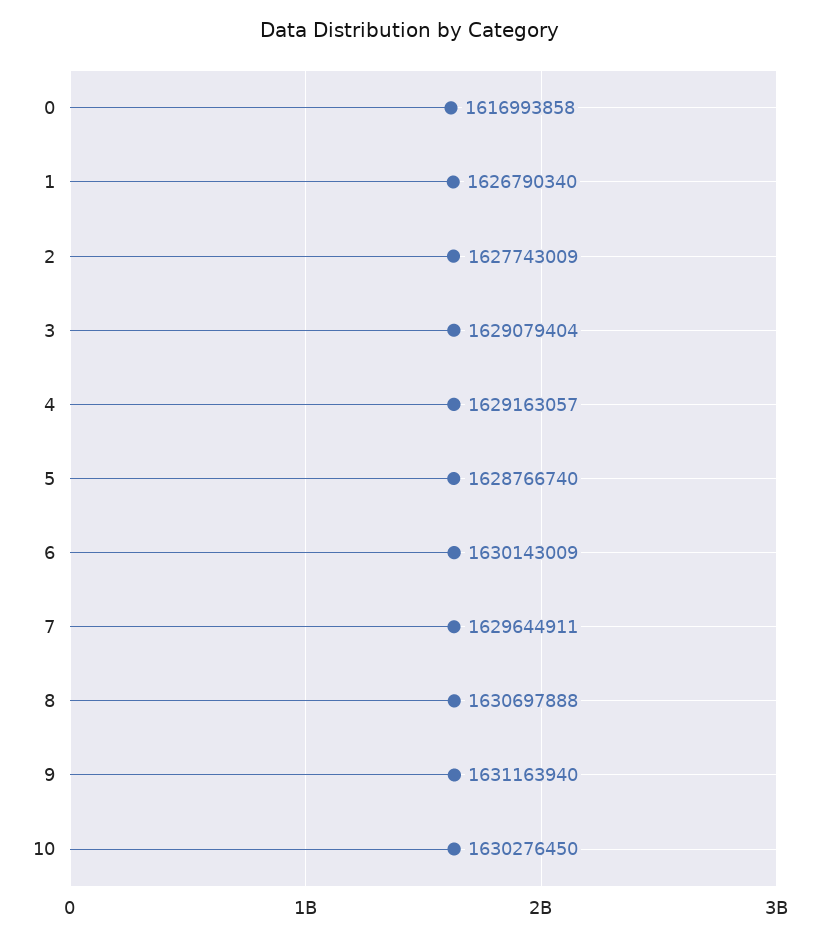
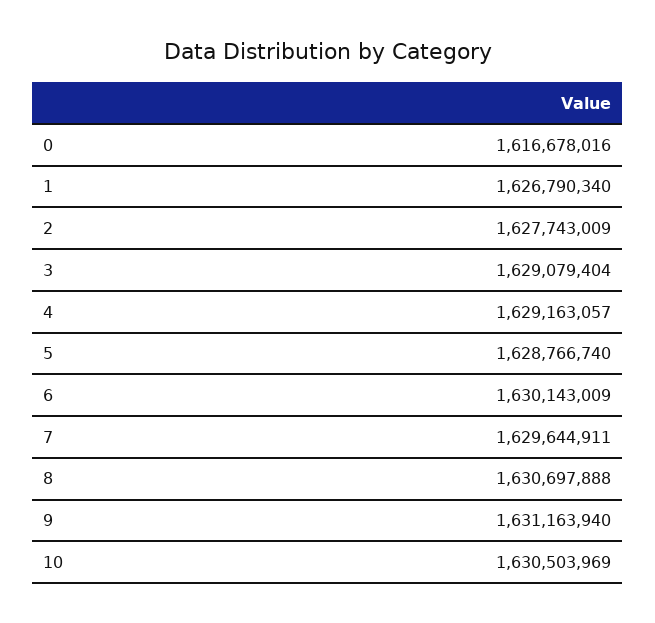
0: 1616993858 -> 1616678016
10: 1630276450 -> 1630503969

